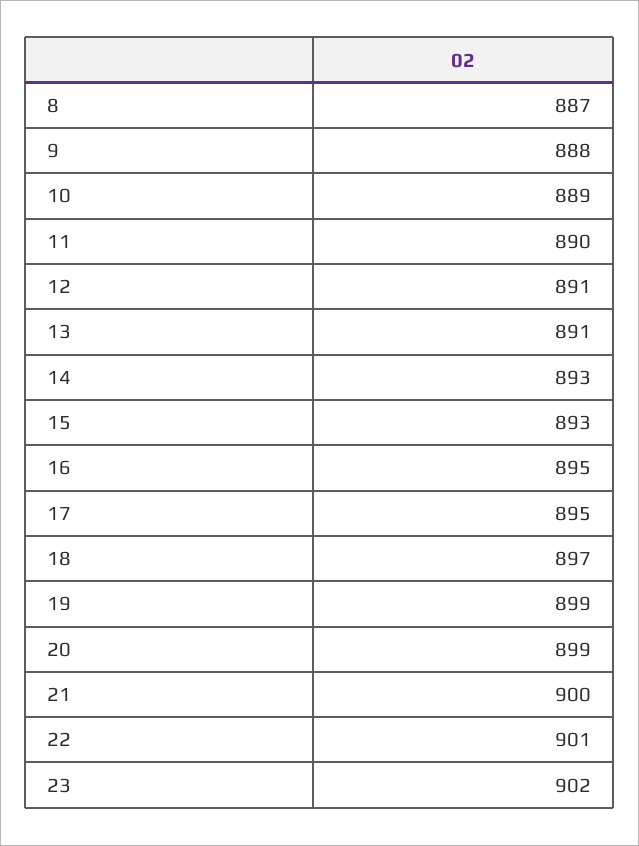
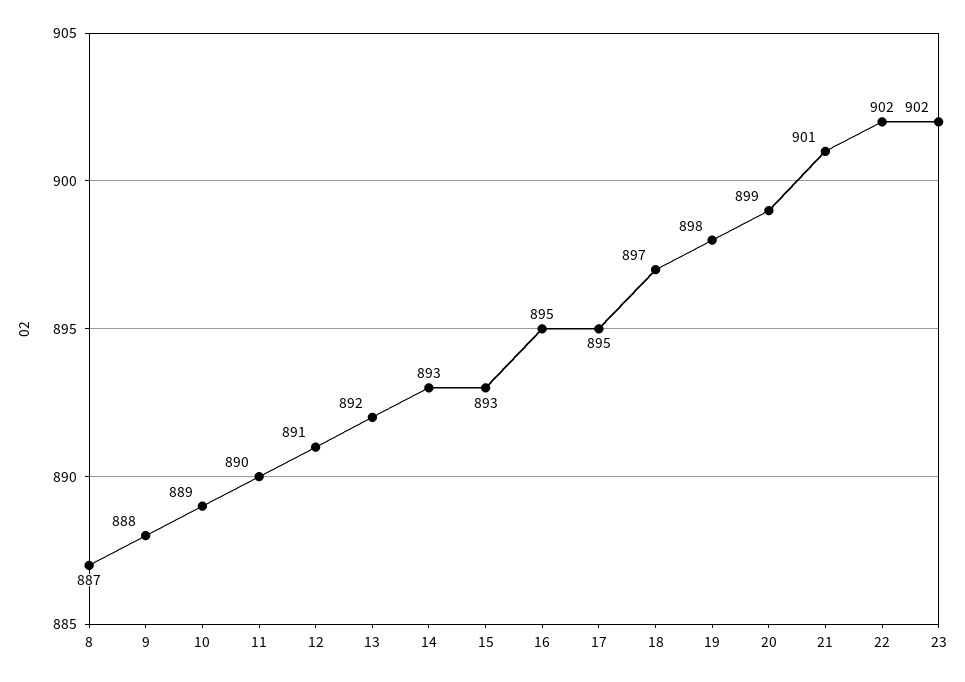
13: 891 -> 892
19: 899 -> 898
21: 900 -> 901
22: 901 -> 902

